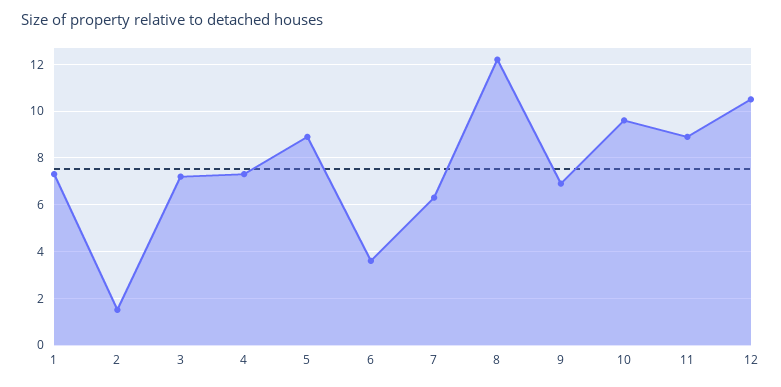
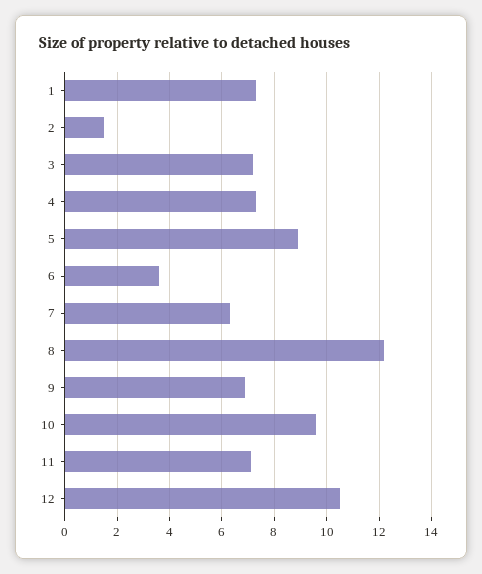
11: 9 -> 7

